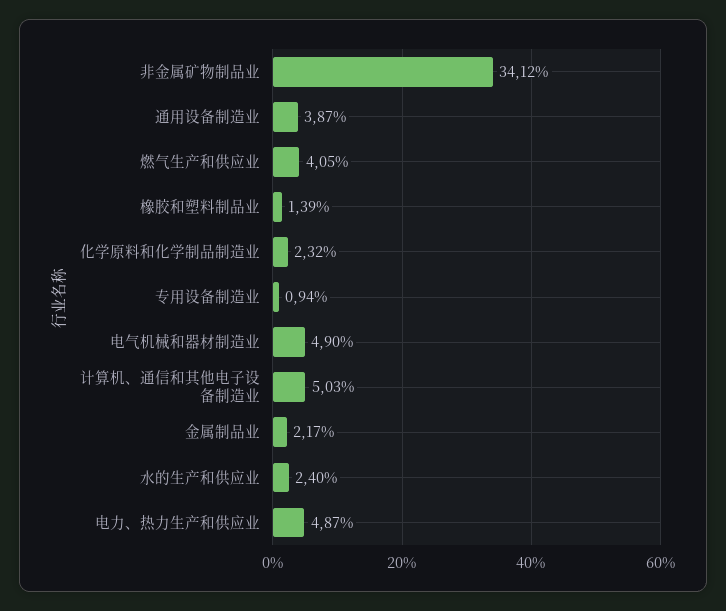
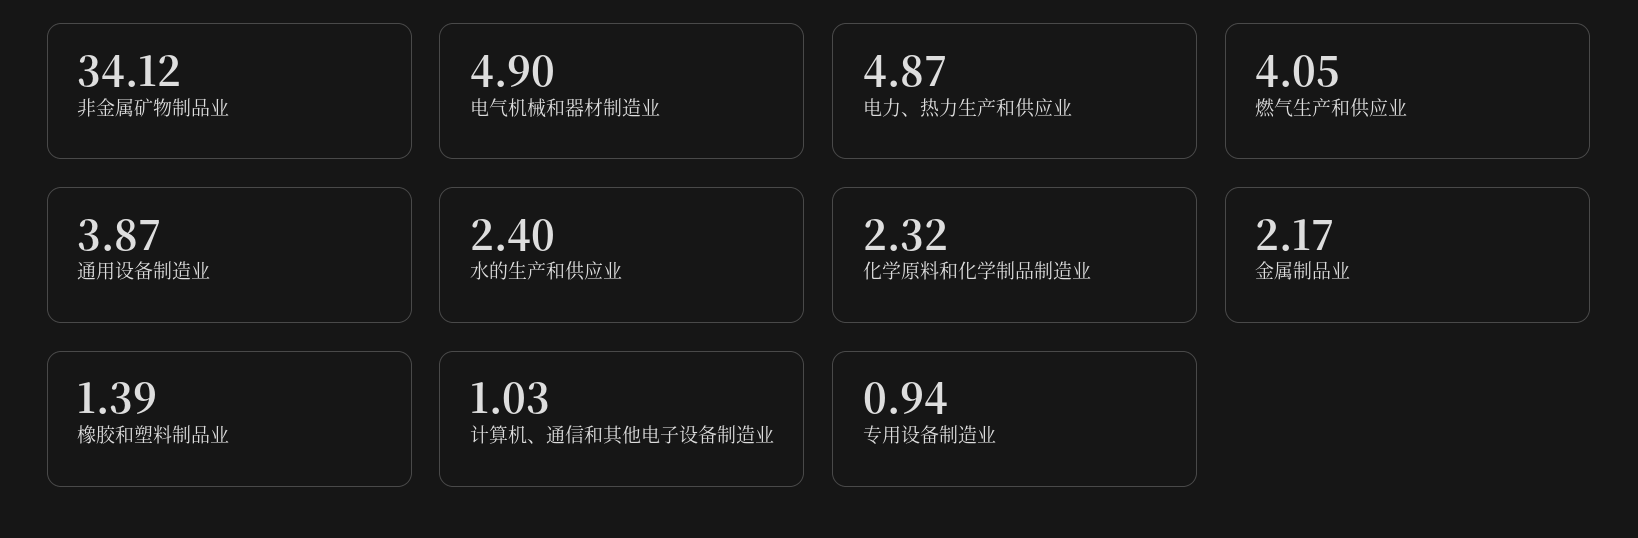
计算机、通信和其他电子设备制造业: 5.03 -> 1.03

